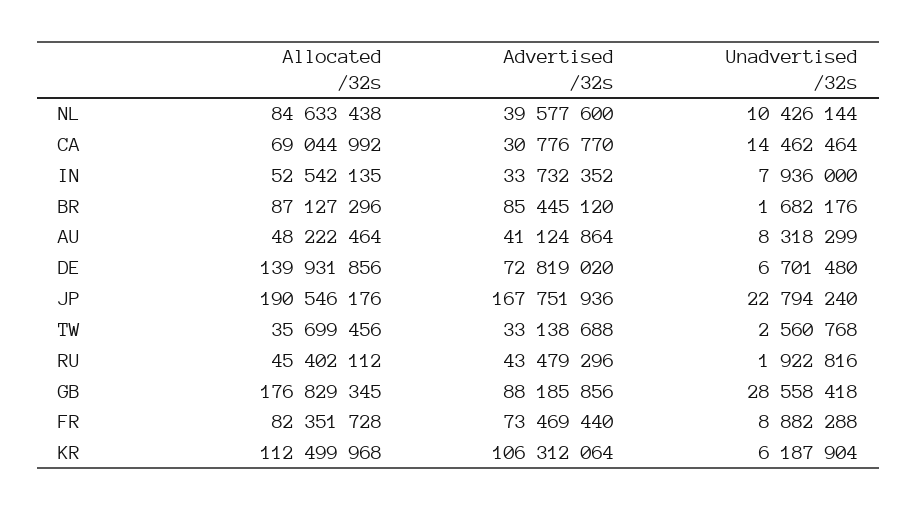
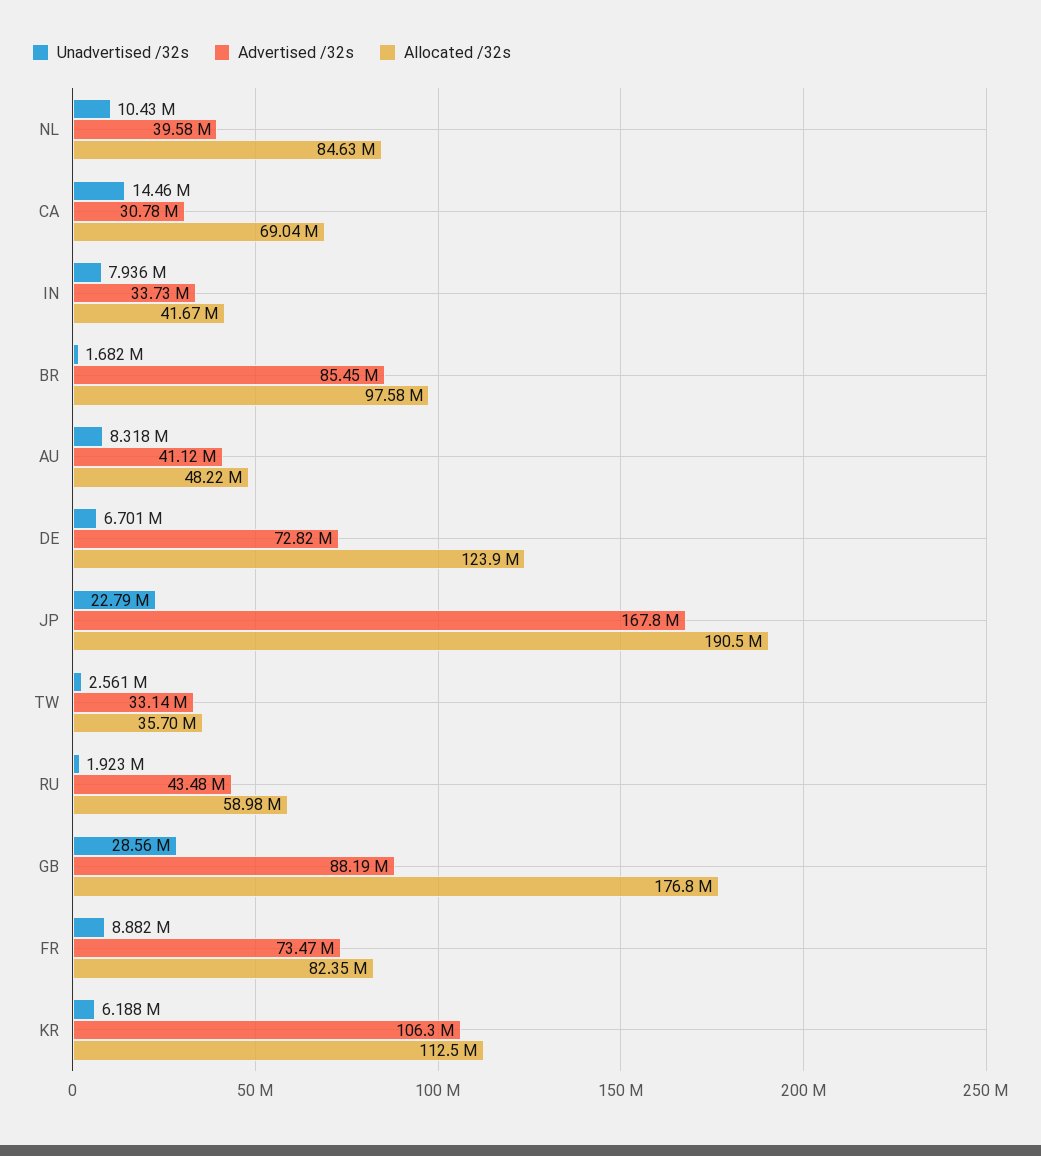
Allocated /32s, IN: 52542135 -> 41670000
Allocated /32s, BR: 87127296 -> 97580000
Allocated /32s, DE: 139931856 -> 123900000
Allocated /32s, RU: 45402112 -> 58980000

